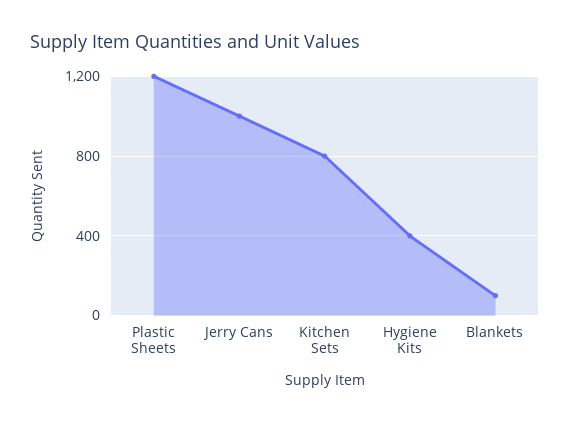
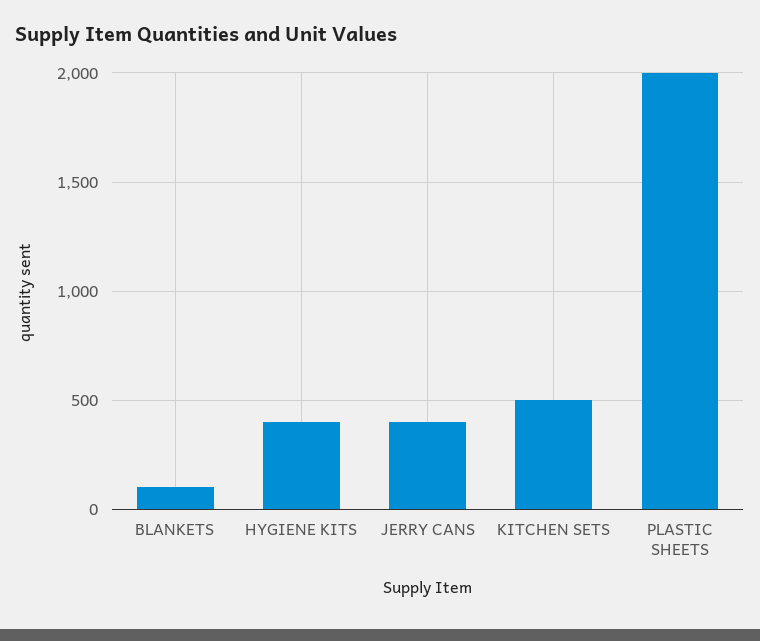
Plastic Sheets: 1200 -> 2000
Jerry Cans: 1000 -> 400
Kitchen Sets: 800 -> 500

